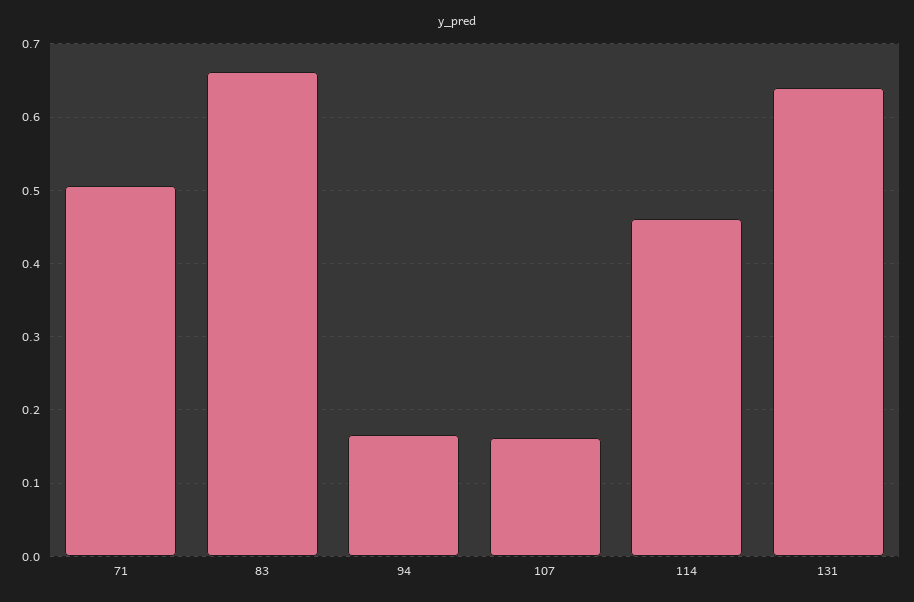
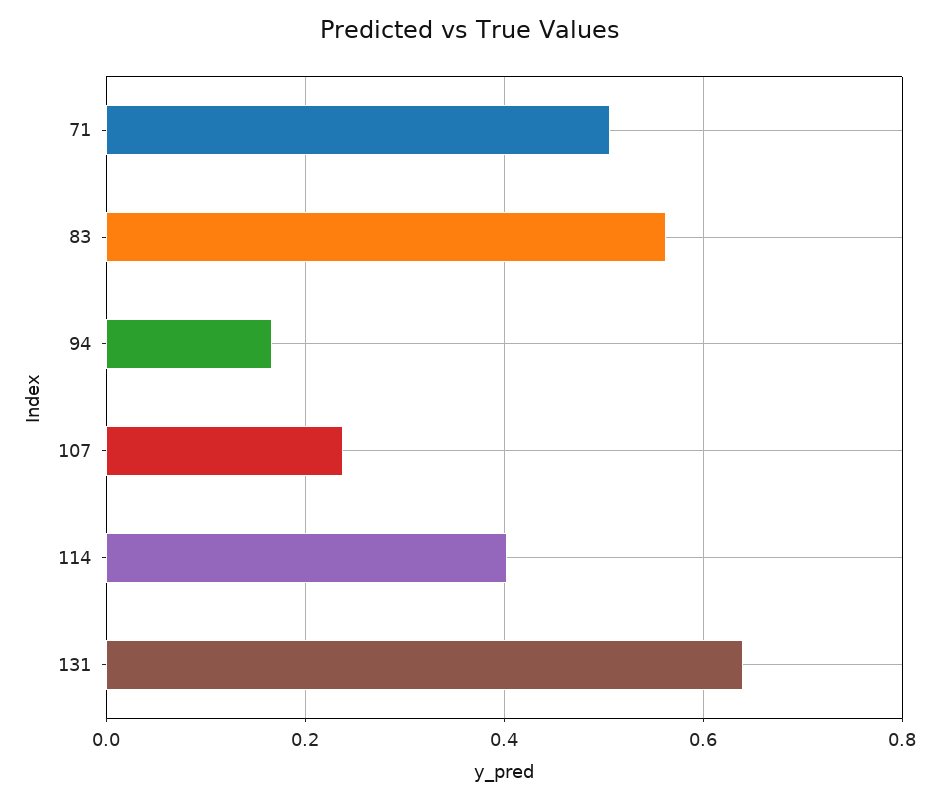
83: 0.66 -> 0.56
107: 0.16 -> 0.24
114: 0.46 -> 0.4

